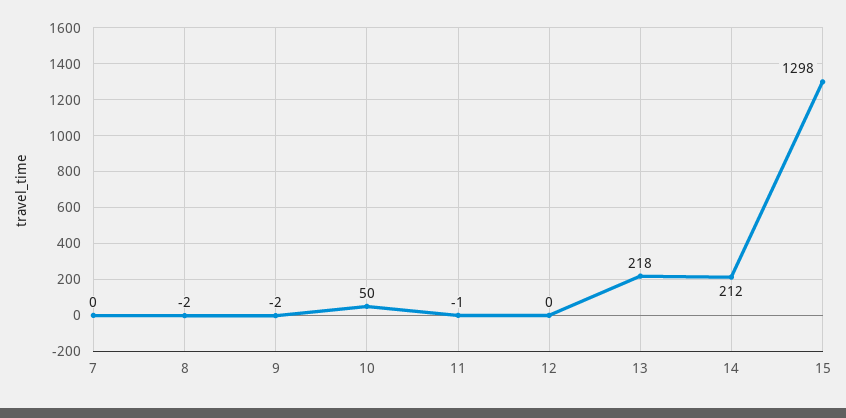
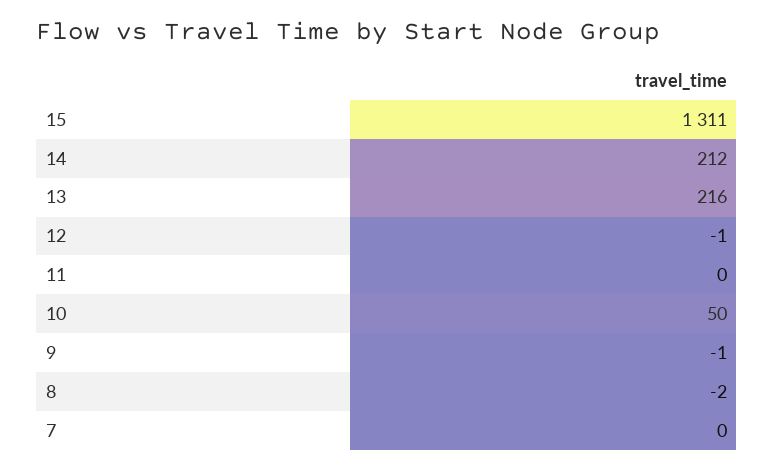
9: -2 -> -1
11: -1 -> 0
12: 0 -> -1
13: 218 -> 216
15: 1298 -> 1311

